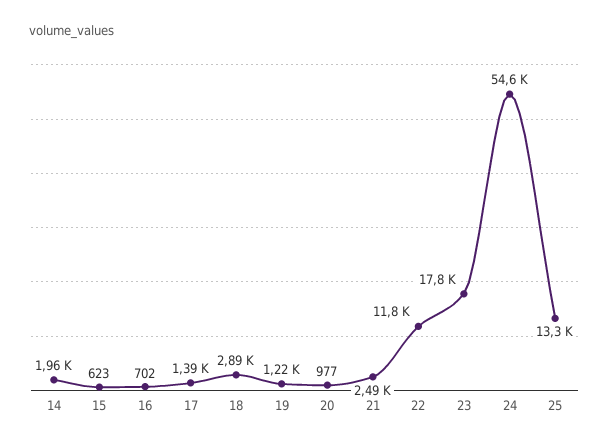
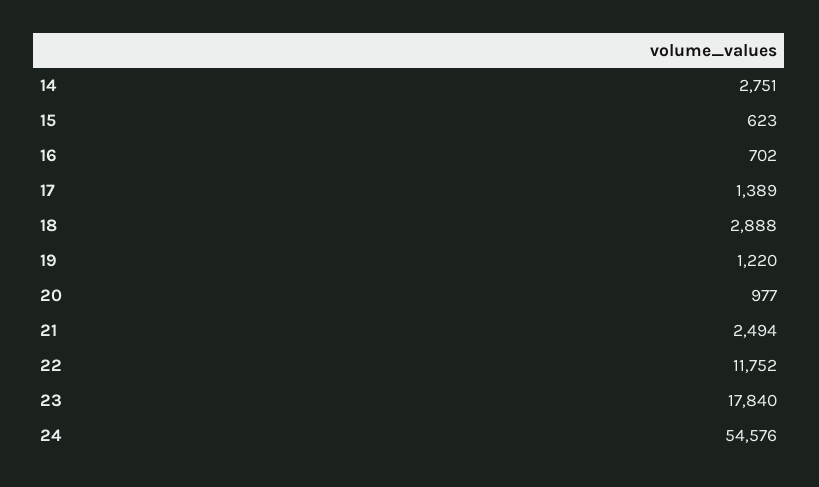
14: 1960 -> 2751
25: 13300 -> none

